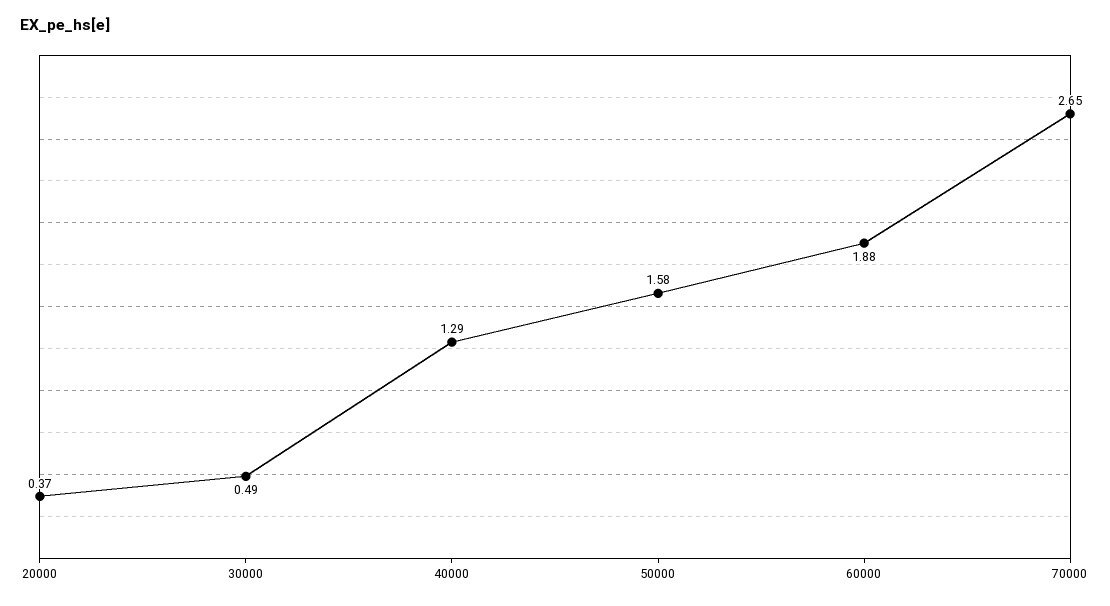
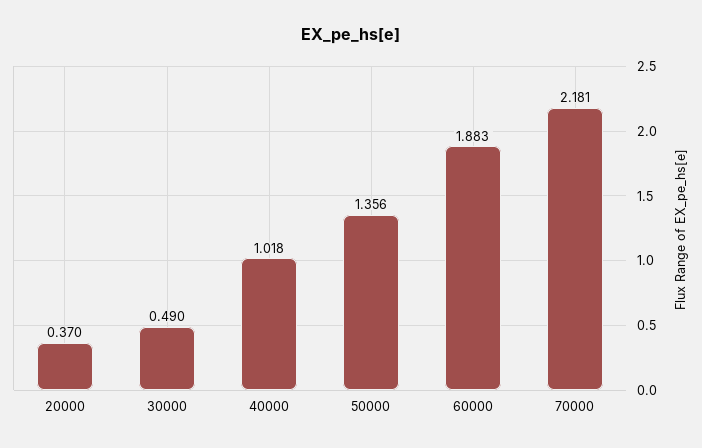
40000: 1.29 -> 1.018
50000: 1.58 -> 1.356
70000: 2.65 -> 2.181

